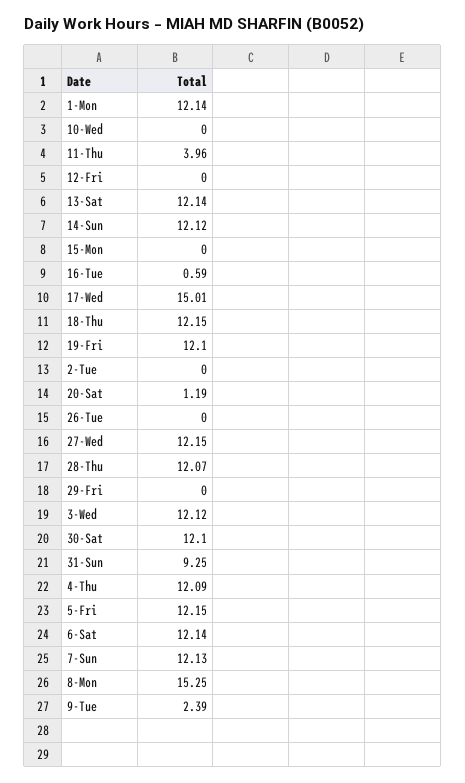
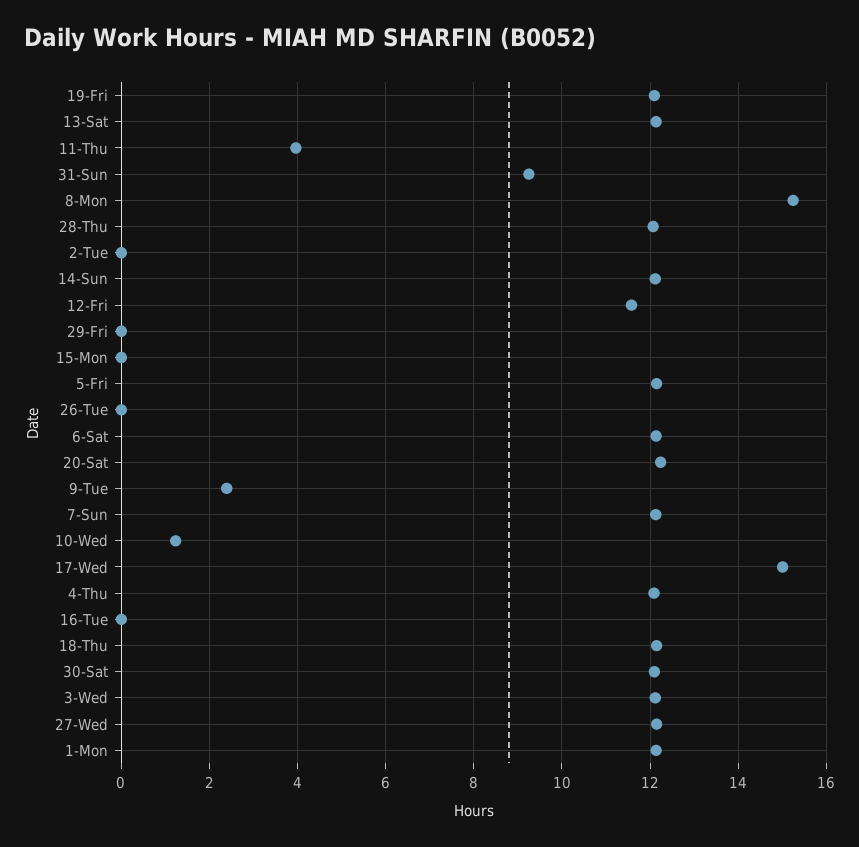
10-Wed: 0 -> 1.2
12-Fri: 0 -> 11.6
16-Tue: 0.59 -> 0
20-Sat: 1.19 -> 12.2

